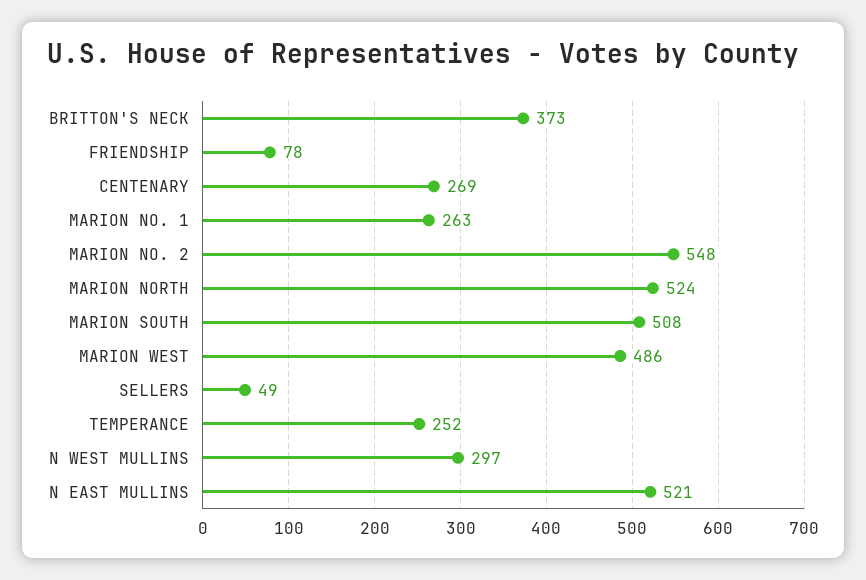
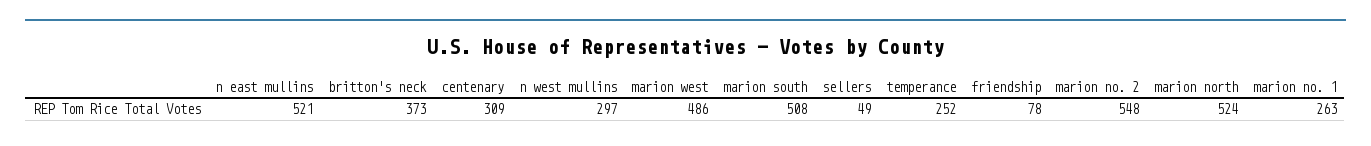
CENTENARY: 269 -> 309

